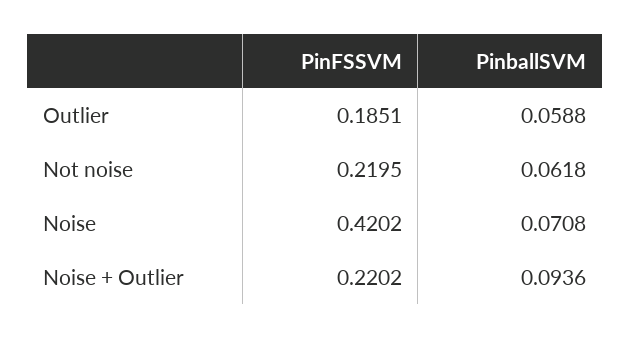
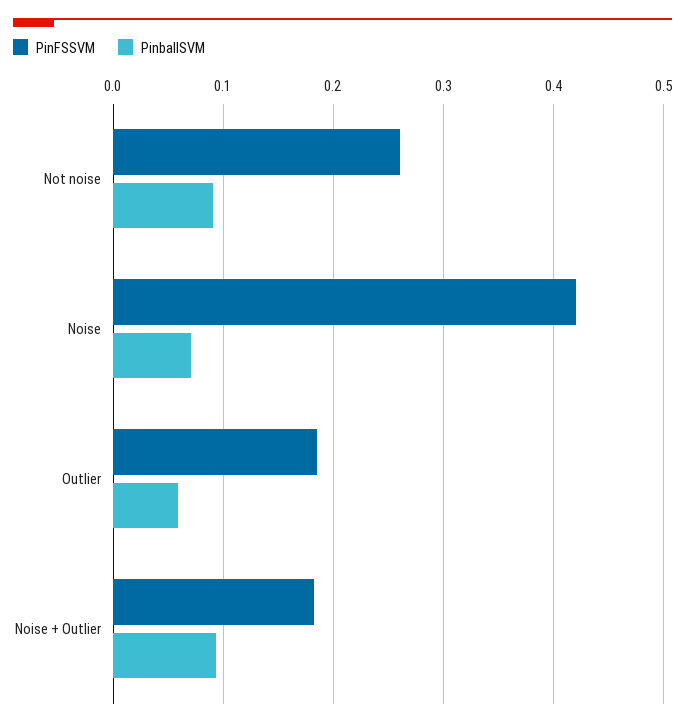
PinFSSVM, Not noise: 0.2195 -> 0.26
PinballSVM, Not noise: 0.0618 -> 0.09
PinFSSVM, Noise + Outlier: 0.2202 -> 0.18

